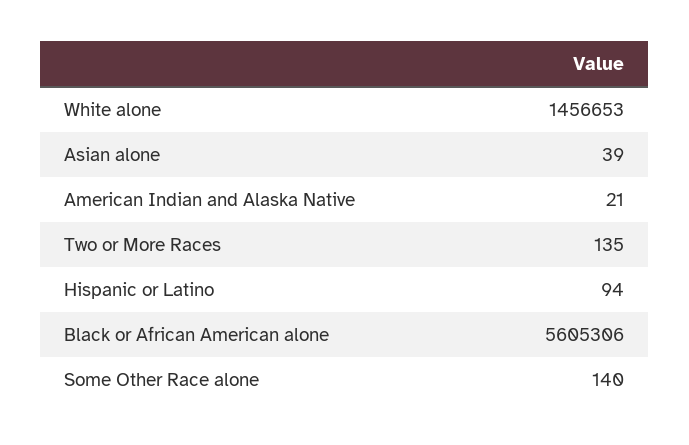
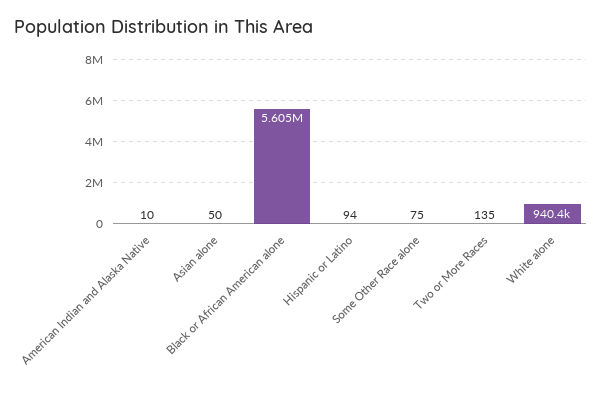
White alone: 1456653 -> 940400
Asian alone: 39 -> 50
American Indian and Alaska Native: 21 -> 10
Some Other Race alone: 140 -> 75

